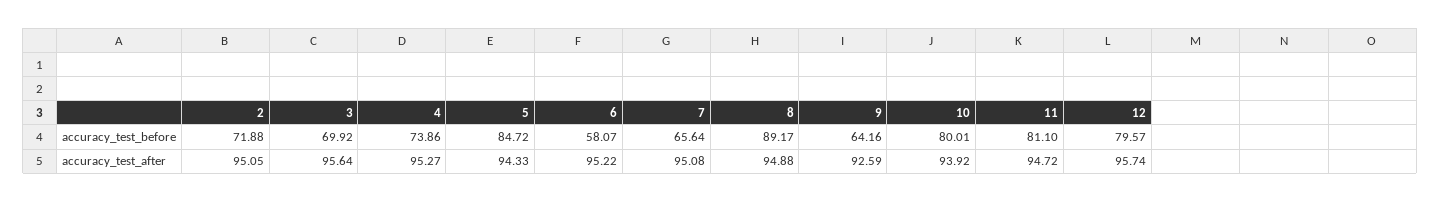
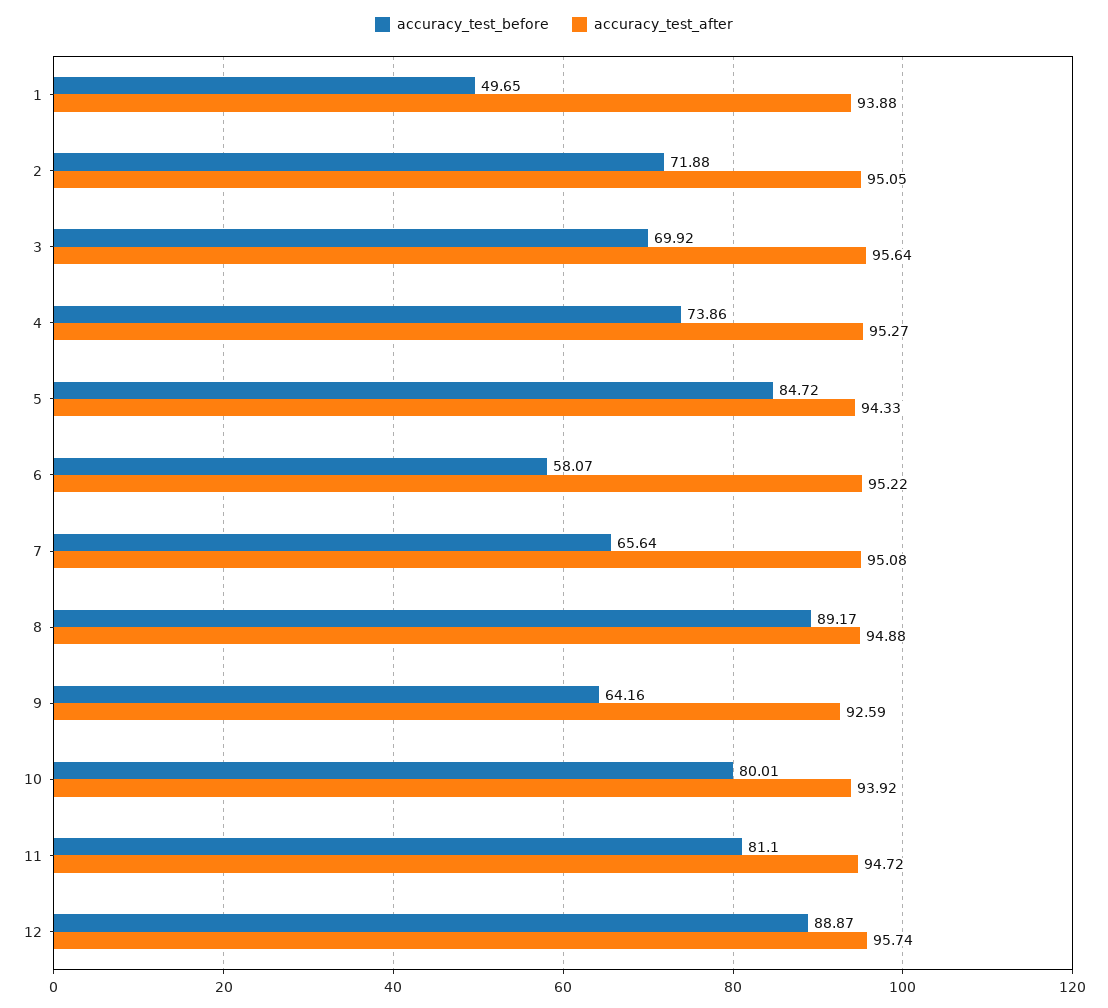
accuracy_test_before, 12: 79.57 -> 88.87
accuracy_test_before, 1: none -> 49.65
accuracy_test_after, 1: none -> 93.88

